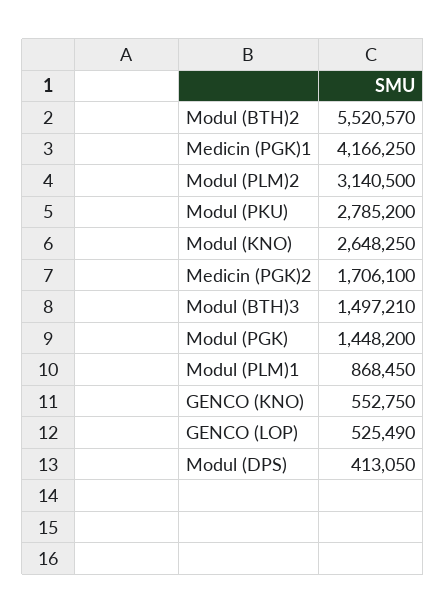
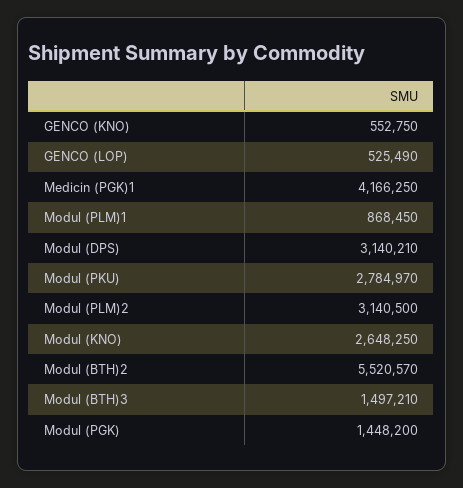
Modul (PKU): 2785200 -> 2784970
Medicin (PGK)2: 1706100 -> none
Modul (DPS): 413050 -> 3140210

